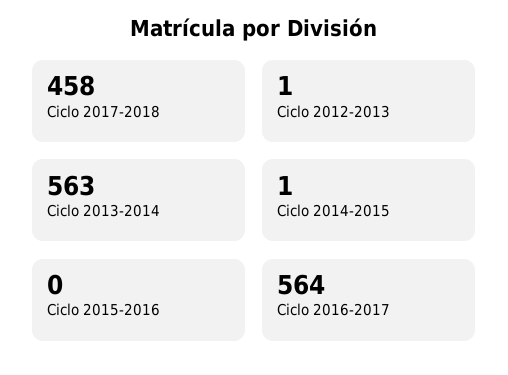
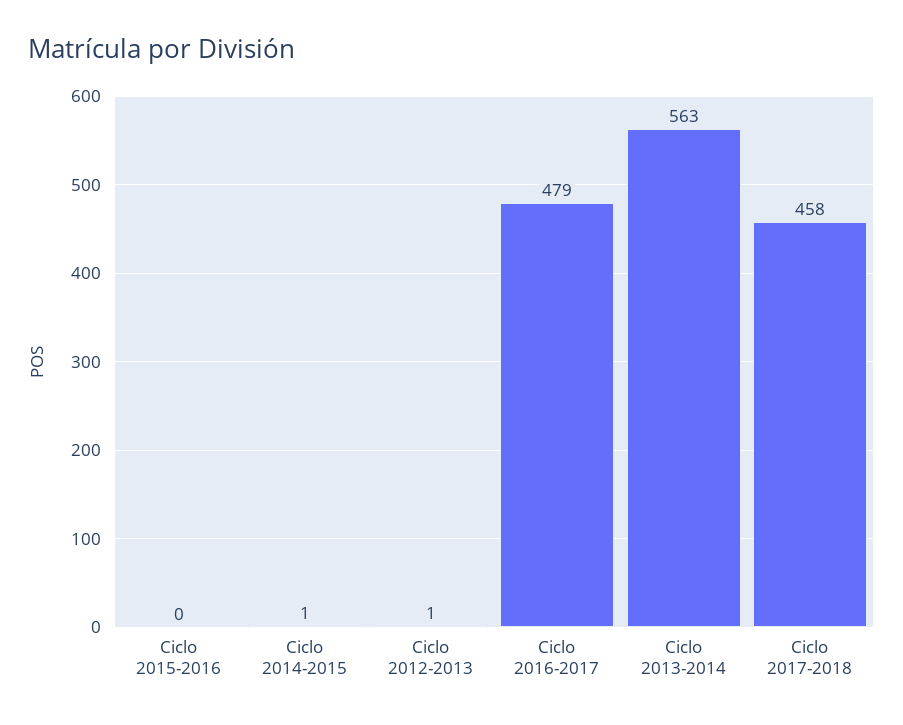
Ciclo 2016-2017: 564 -> 479

